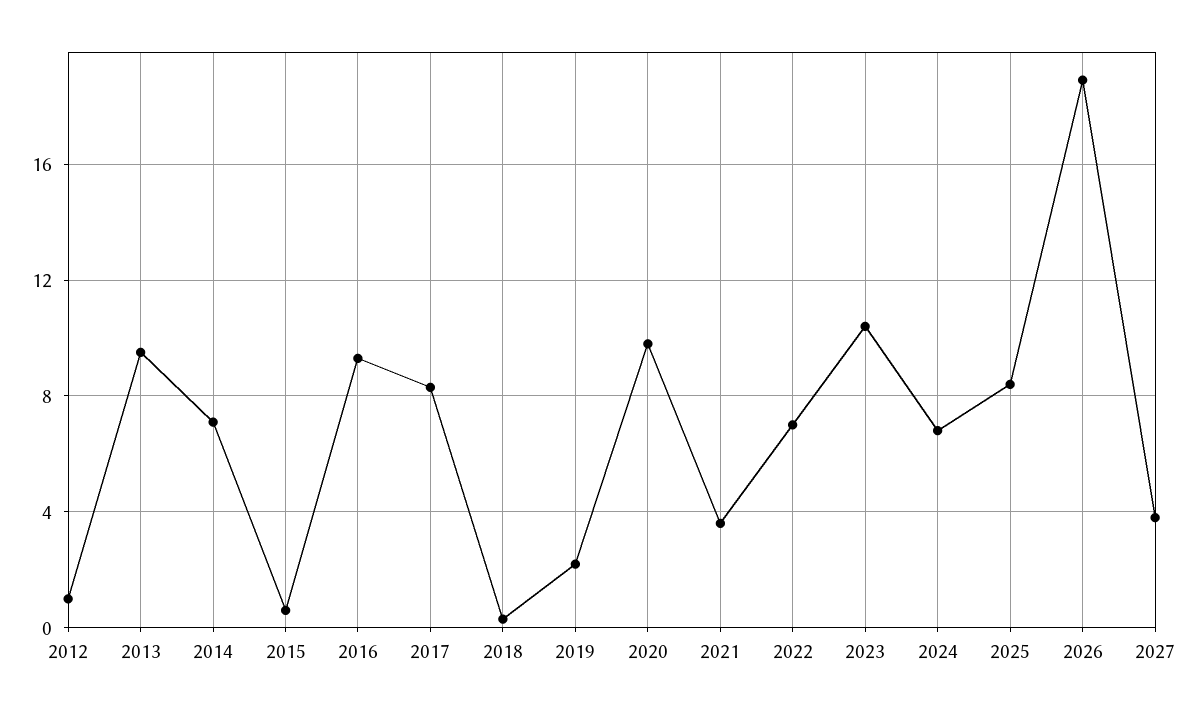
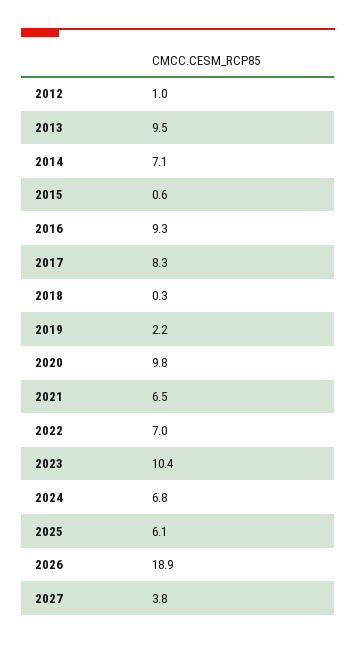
2021: 3.5 -> 6.5
2025: 8.5 -> 6.1

